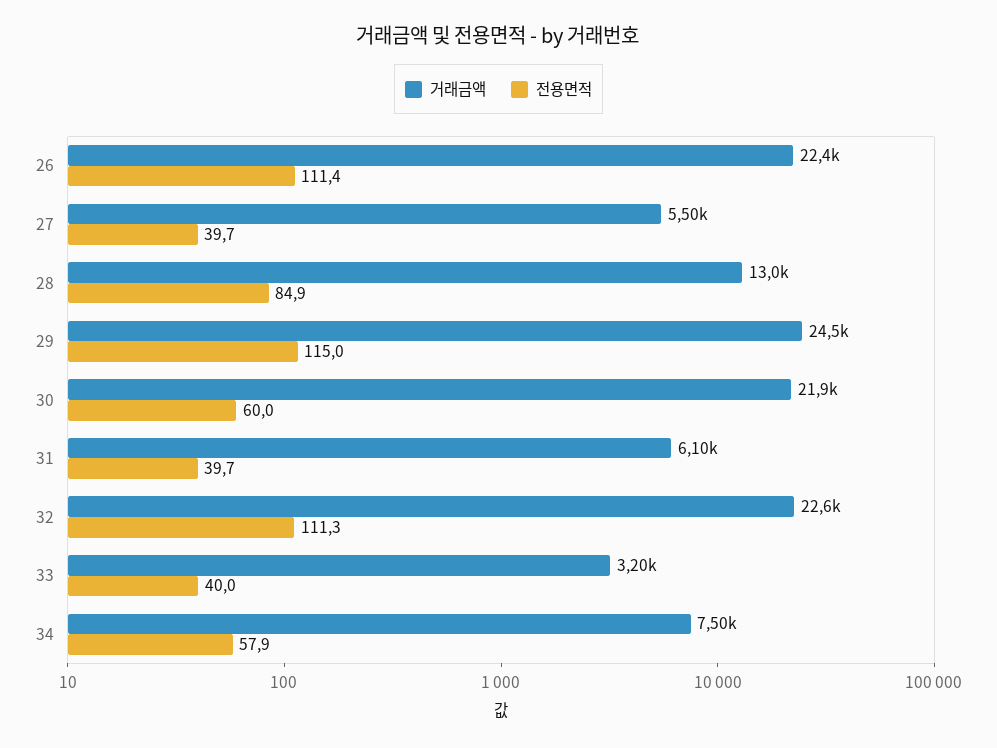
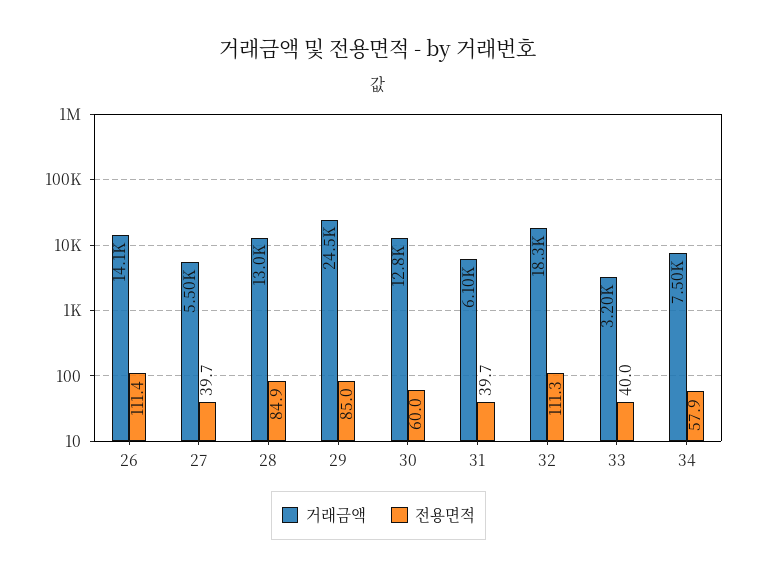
거래금액, 26: 22400 -> 14100
전용면적, 29: 115 -> 85
거래금액, 30: 21900 -> 12800
거래금액, 32: 22600 -> 18300

